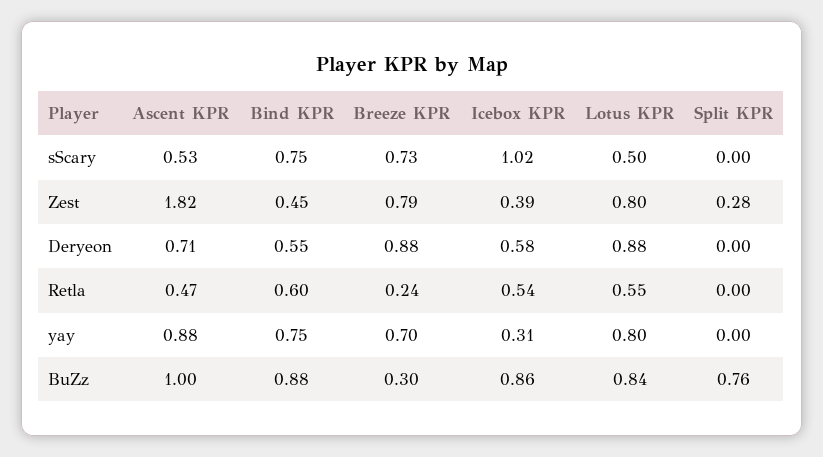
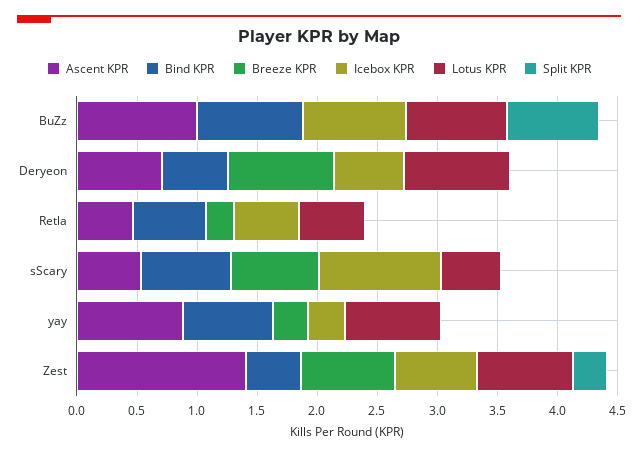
Ascent KPR, Zest: 1.82 -> 1.4
Icebox KPR, Zest: 0.39 -> 0.7
Breeze KPR, yay: 0.7 -> 0.3
Breeze KPR, BuZz: 0.3 -> 0

